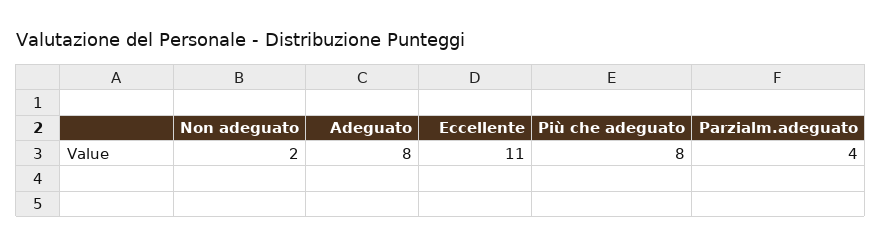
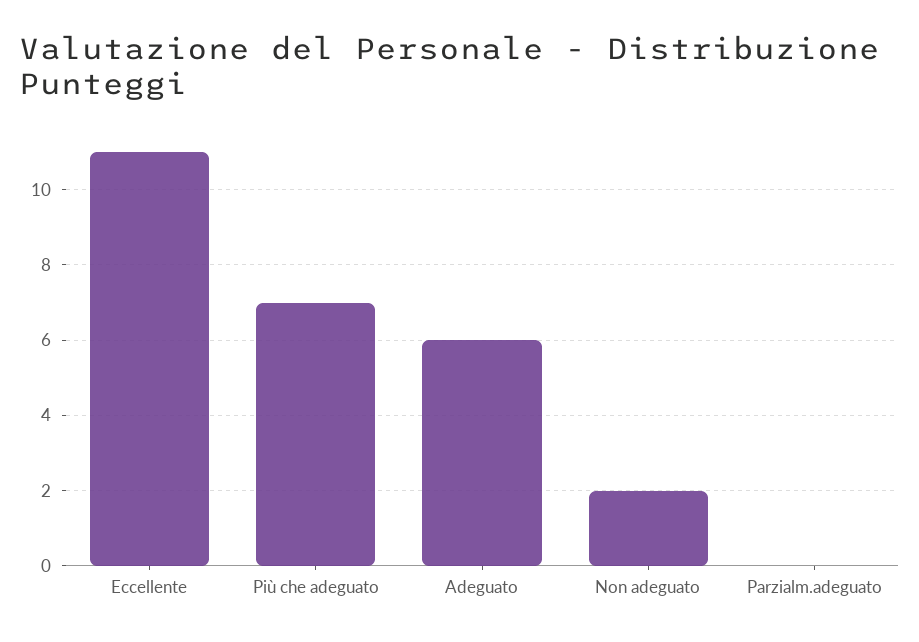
Adeguato: 8 -> 6
Più che adeguato: 8 -> 7
Parzialm.adeguato: 4 -> 0

